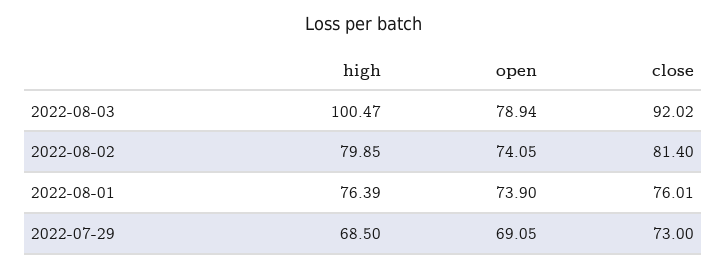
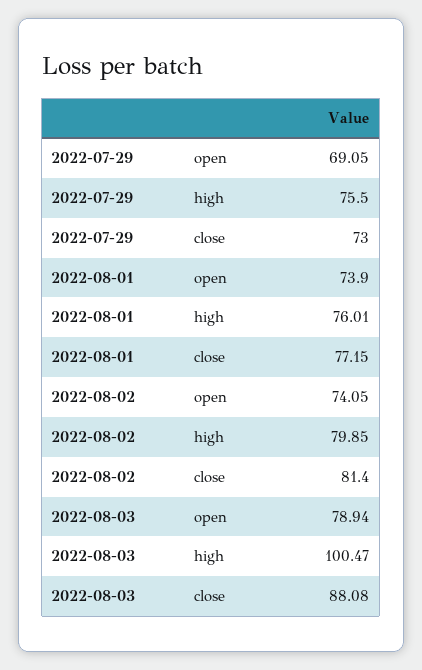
close, 2022-08-03: 92.02 -> 88.08
high, 2022-08-01: 76.39 -> 76.01
close, 2022-08-01: 76.01 -> 77.15
high, 2022-07-29: 68.5 -> 75.5

